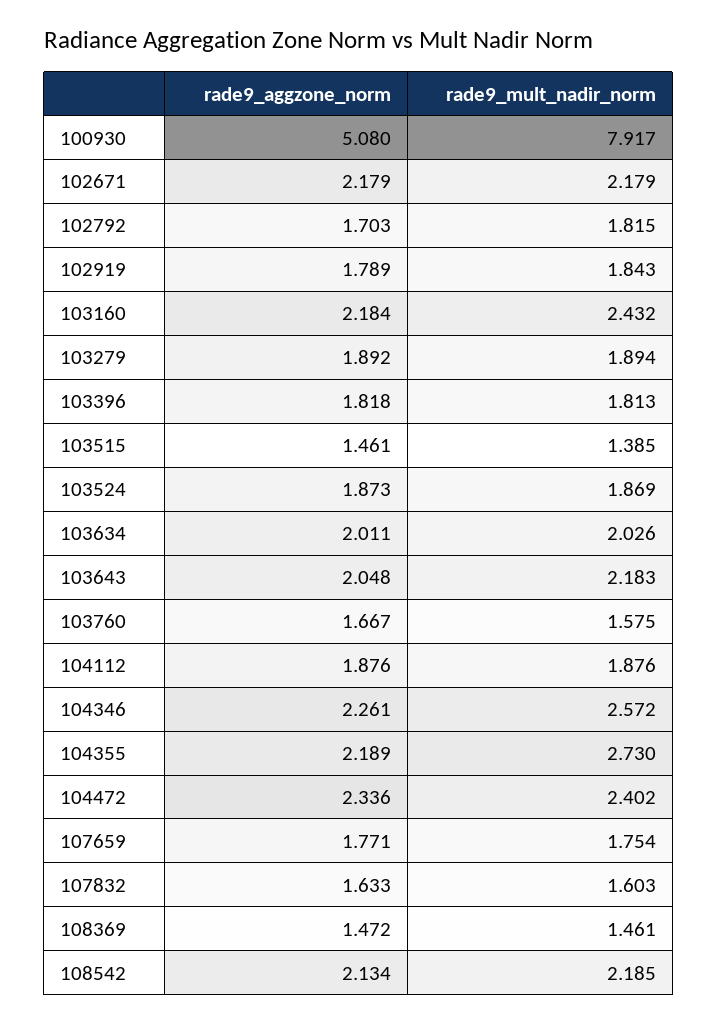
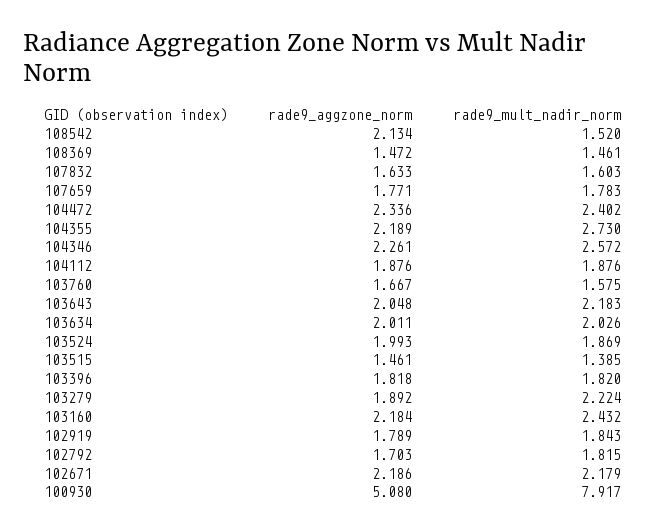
rade9_aggzone_norm, 102671: 2.179 -> 2.186
rade9_mult_nadir_norm, 103279: 1.894 -> 2.224
rade9_mult_nadir_norm, 103396: 1.813 -> 1.82
rade9_aggzone_norm, 103524: 1.873 -> 1.993
rade9_mult_nadir_norm, 107659: 1.754 -> 1.783
rade9_mult_nadir_norm, 108542: 2.185 -> 1.52

